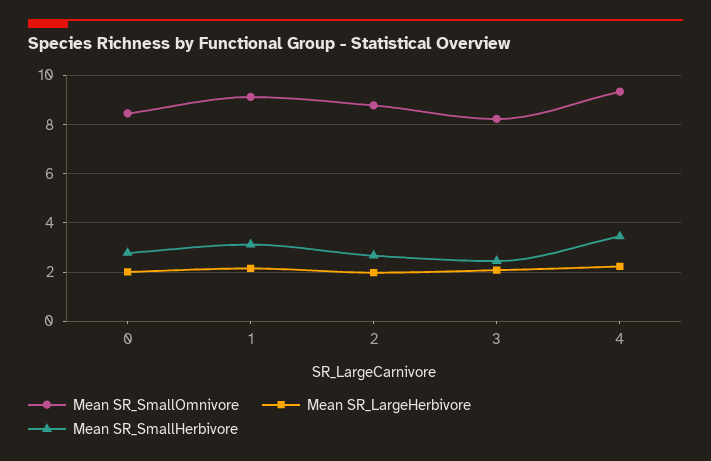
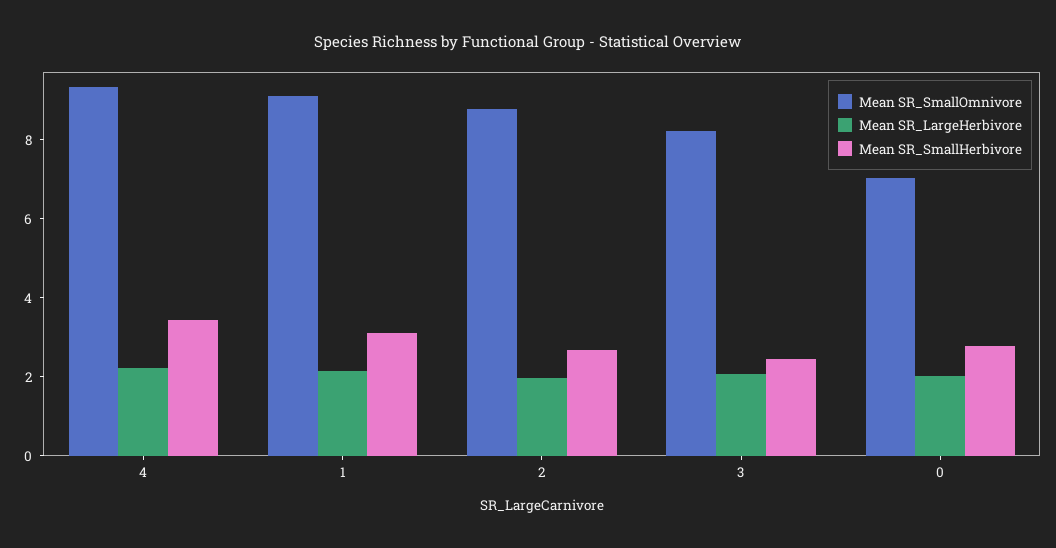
Mean SR_SmallOmnivore, 0: 8.5 -> 7

